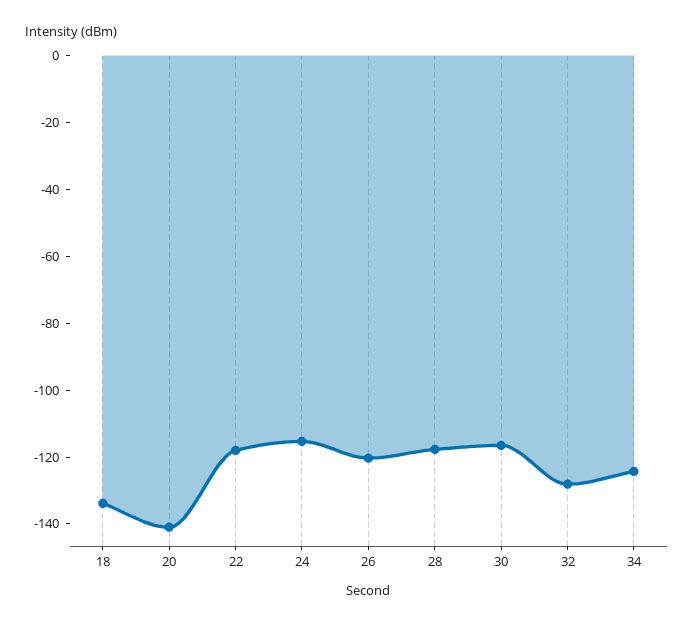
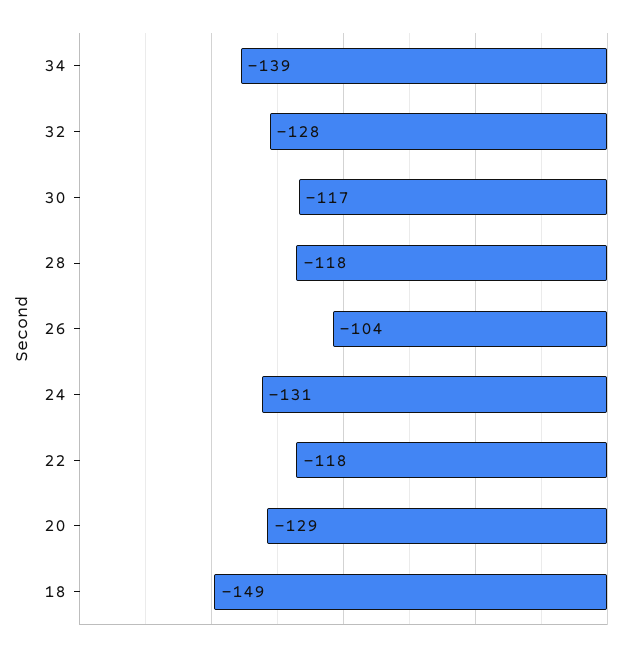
18: -135 -> -149
20: -140 -> -129
24: -115 -> -131
26: -120 -> -104
34: -125 -> -139

